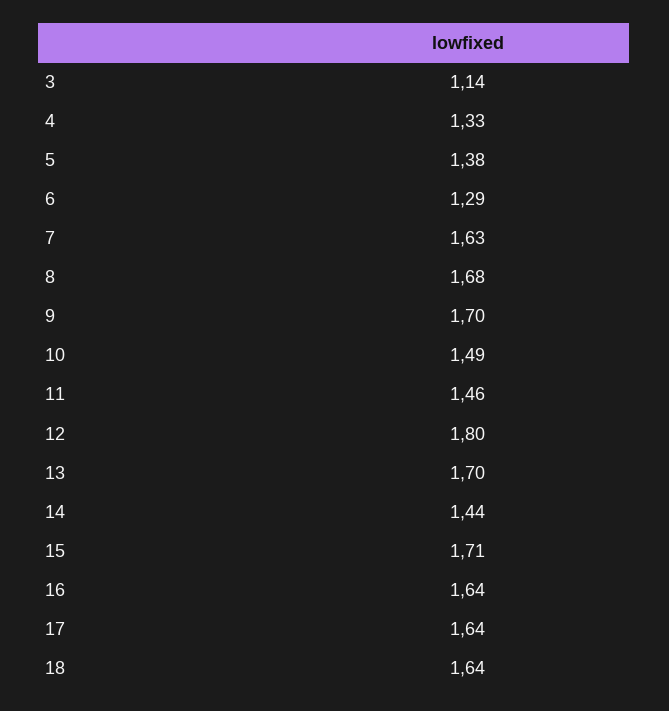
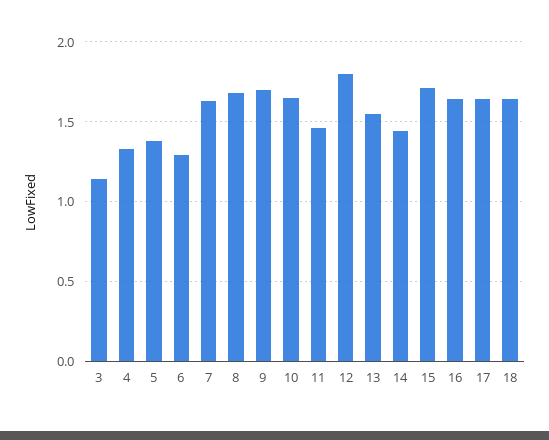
10: 1.49 -> 1.65
13: 1.7 -> 1.55

